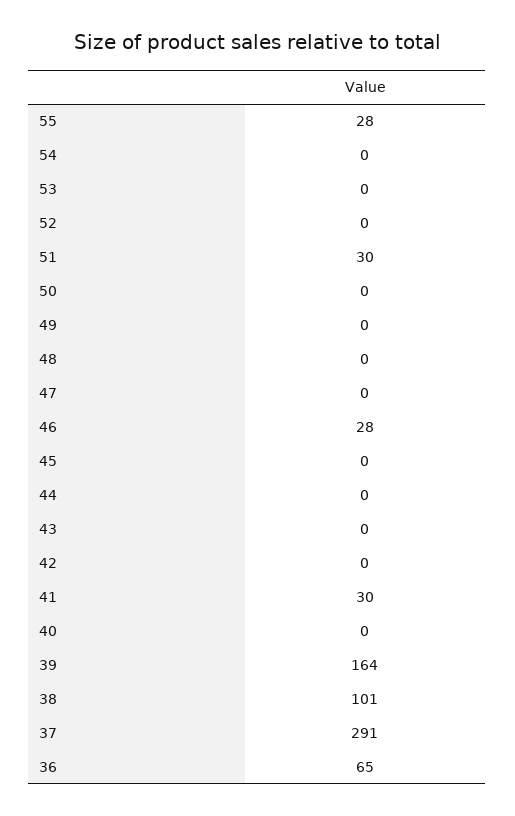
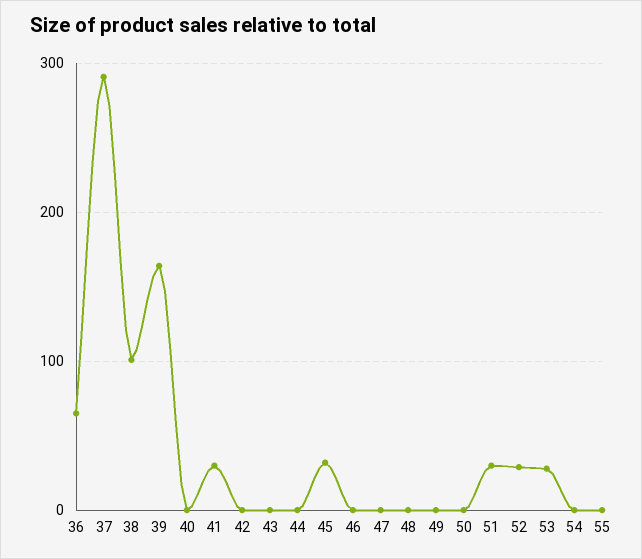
55: 28 -> 0
53: 0 -> 30
52: 0 -> 30
46: 28 -> 0
45: 0 -> 30

